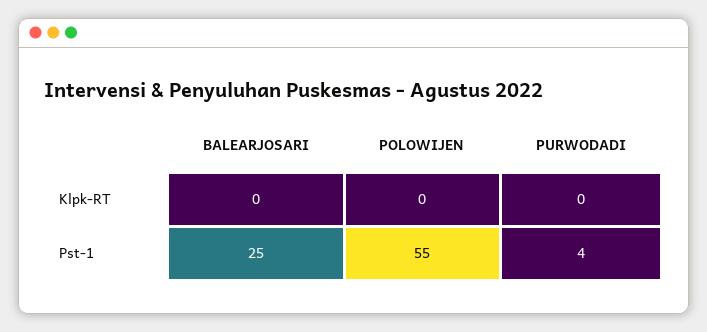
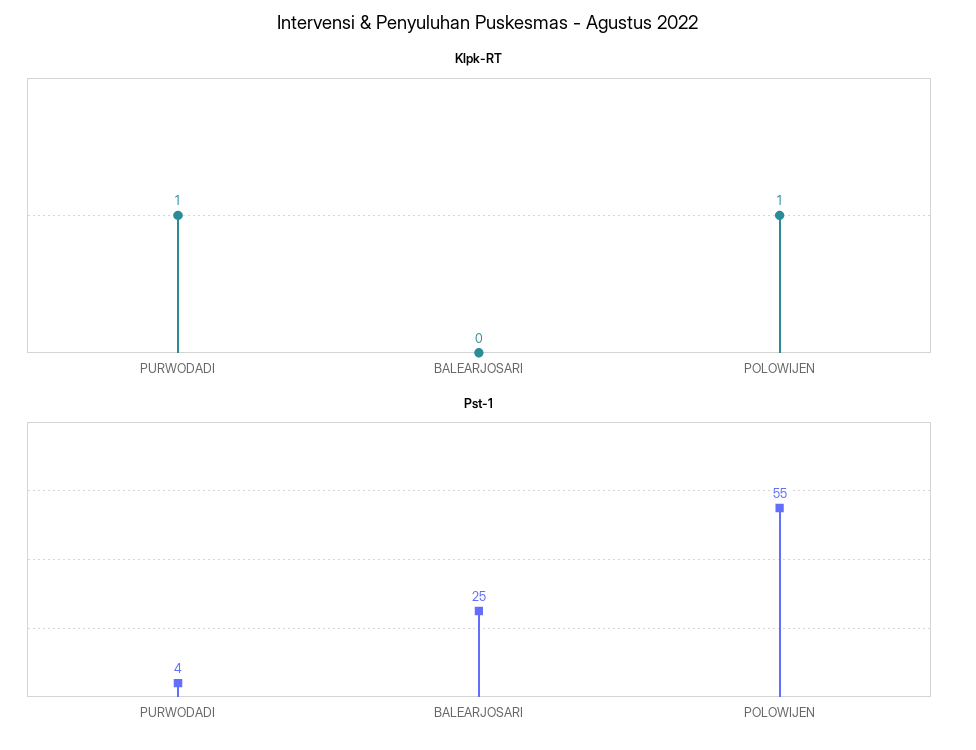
Klpk-RT, POLOWIJEN: 0 -> 1
Klpk-RT, PURWODADI: 0 -> 1

